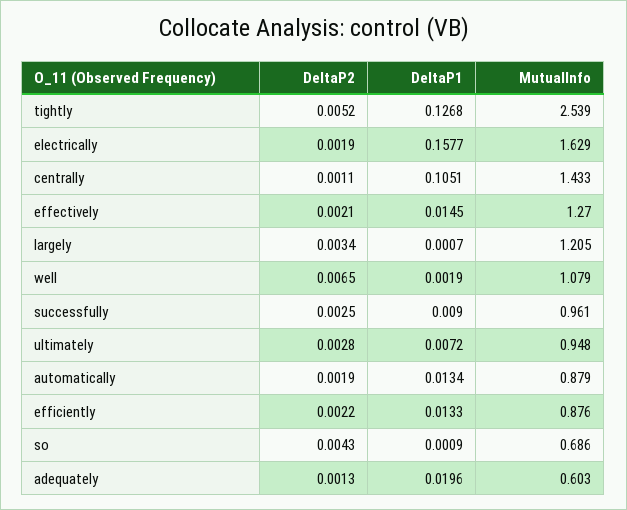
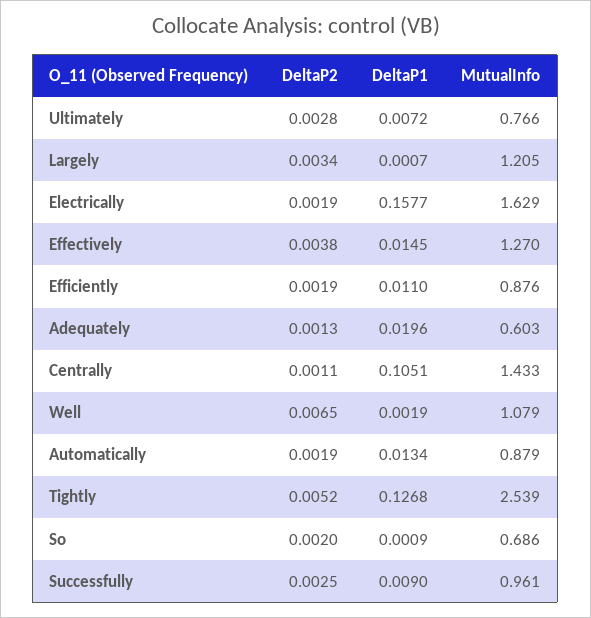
DeltaP2, effectively: 0.0021 -> 0.0038
MutualInfo, ultimately: 0.948 -> 0.766
DeltaP2, efficiently: 0.0022 -> 0.0019
DeltaP1, efficiently: 0.0133 -> 0.011
DeltaP2, so: 0.0043 -> 0.002

